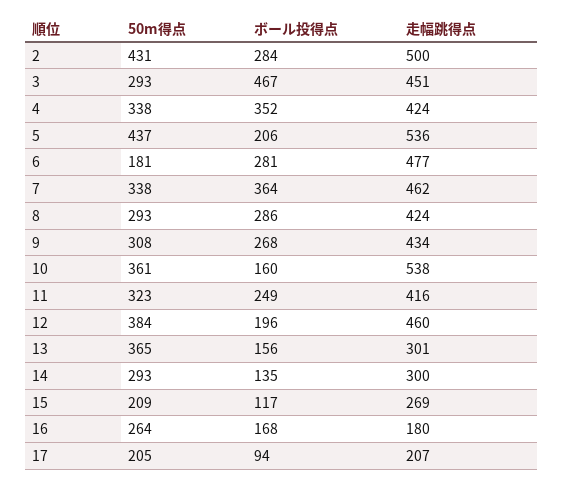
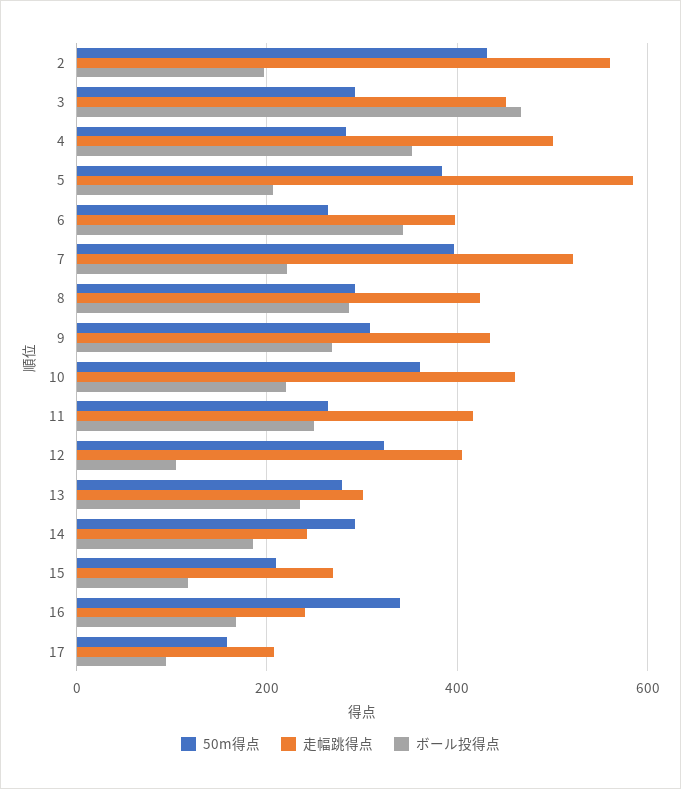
ボール投得点, 2: 284 -> 200
走幅跳得点, 2: 500 -> 560
50m得点, 4: 338 -> 280
走幅跳得点, 4: 424 -> 500
50m得点, 5: 437 -> 380
走幅跳得点, 5: 536 -> 580
50m得点, 6: 181 -> 260
ボール投得点, 6: 281 -> 340
走幅跳得点, 6: 477 -> 400
50m得点, 7: 338 -> 400
ボール投得点, 7: 364 -> 220
走幅跳得点, 7: 462 -> 520
ボール投得点, 10: 160 -> 220
走幅跳得点, 10: 538 -> 460
50m得点, 11: 323 -> 260
50m得点, 12: 384 -> 320
ボール投得点, 12: 196 -> 100
走幅跳得点, 12: 460 -> 400
50m得点, 13: 365 -> 280
ボール投得点, 13: 156 -> 240
ボール投得点, 14: 135 -> 180
走幅跳得点, 14: 300 -> 240
50m得点, 16: 264 -> 340
走幅跳得点, 16: 180 -> 240
50m得点, 17: 205 -> 160

